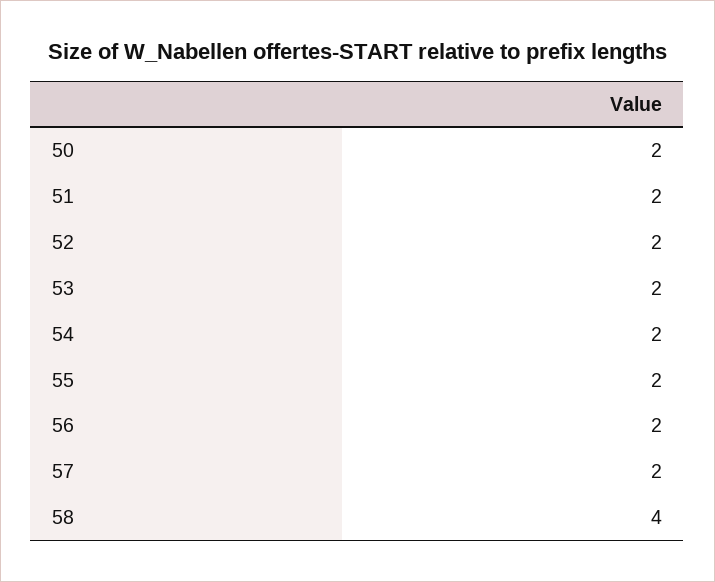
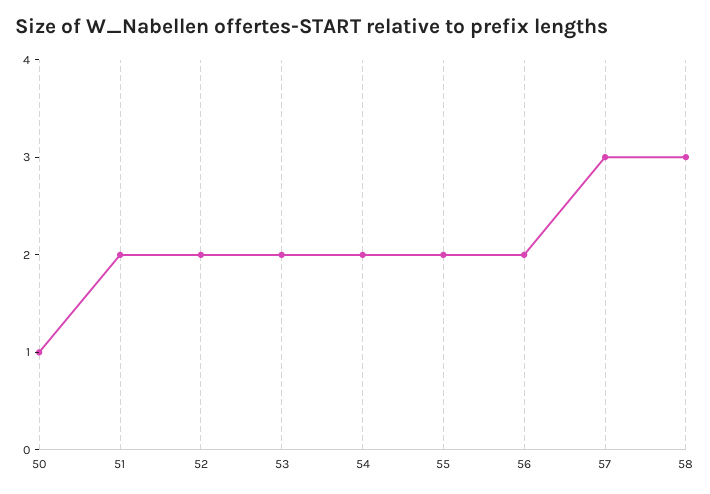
50: 2 -> 1
57: 2 -> 3
58: 4 -> 3

